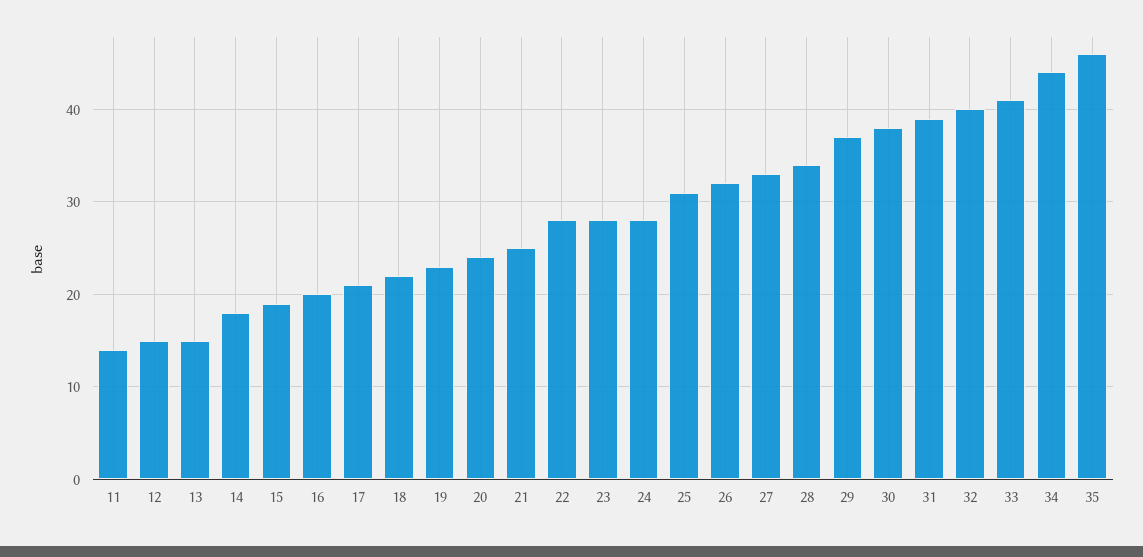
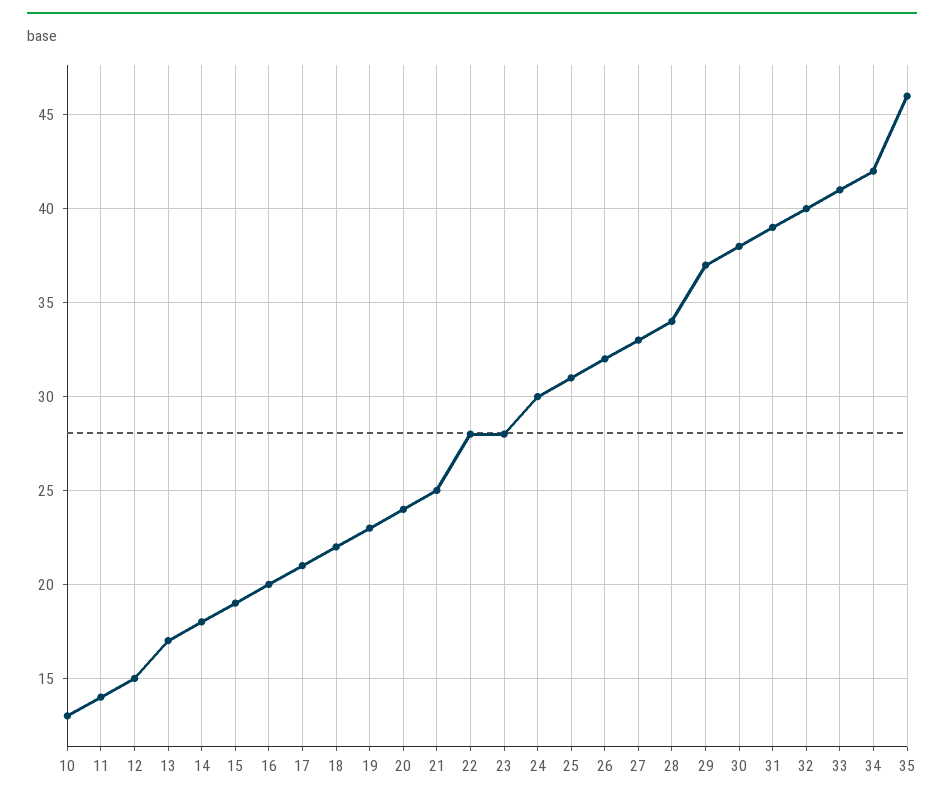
13: 15 -> 17
24: 28 -> 30
34: 44 -> 42
10: none -> 13

